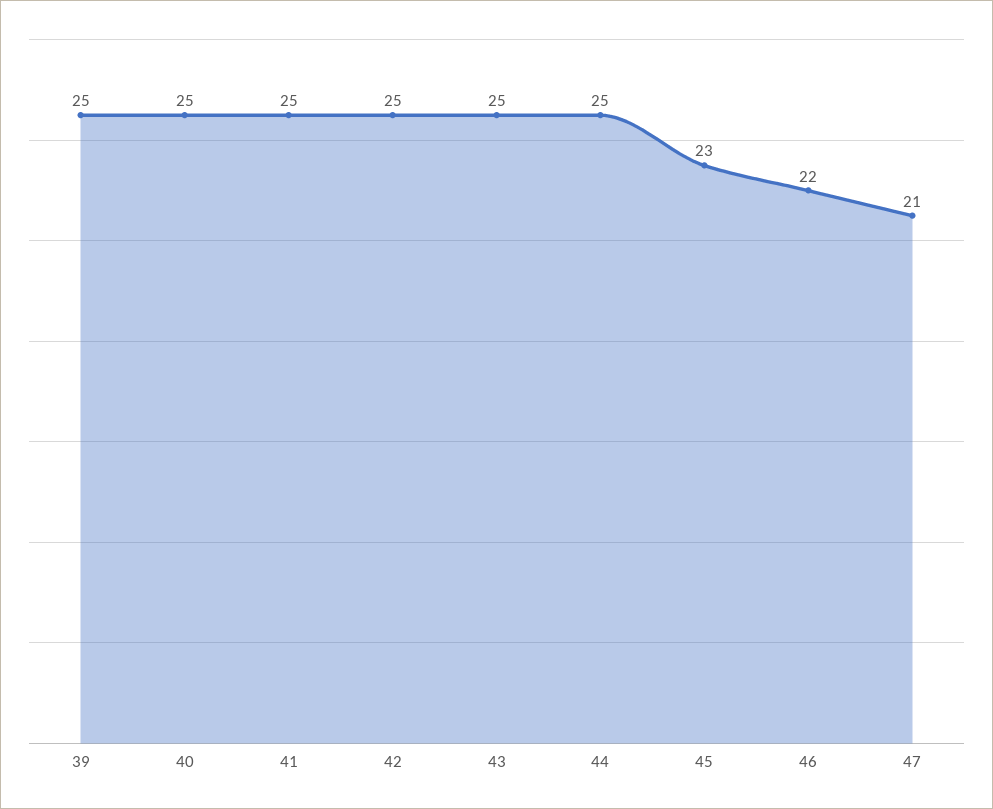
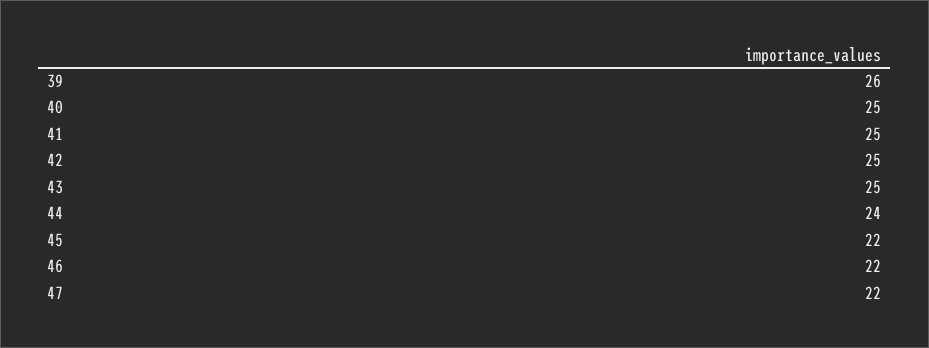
39: 25 -> 26
44: 25 -> 24
45: 23 -> 22
47: 21 -> 22

